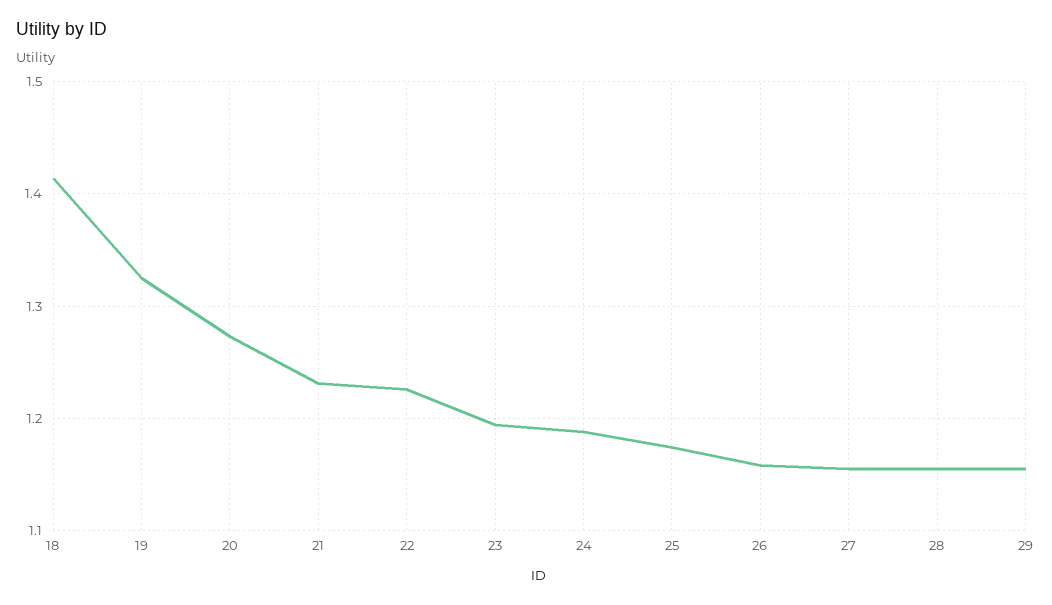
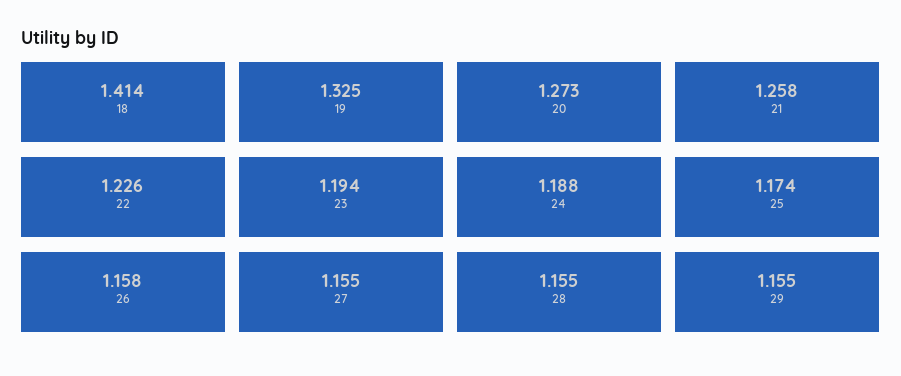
21: 1.23 -> 1.258

